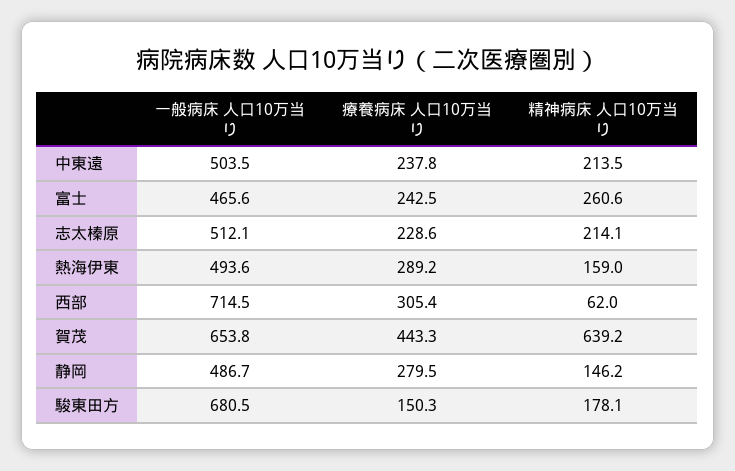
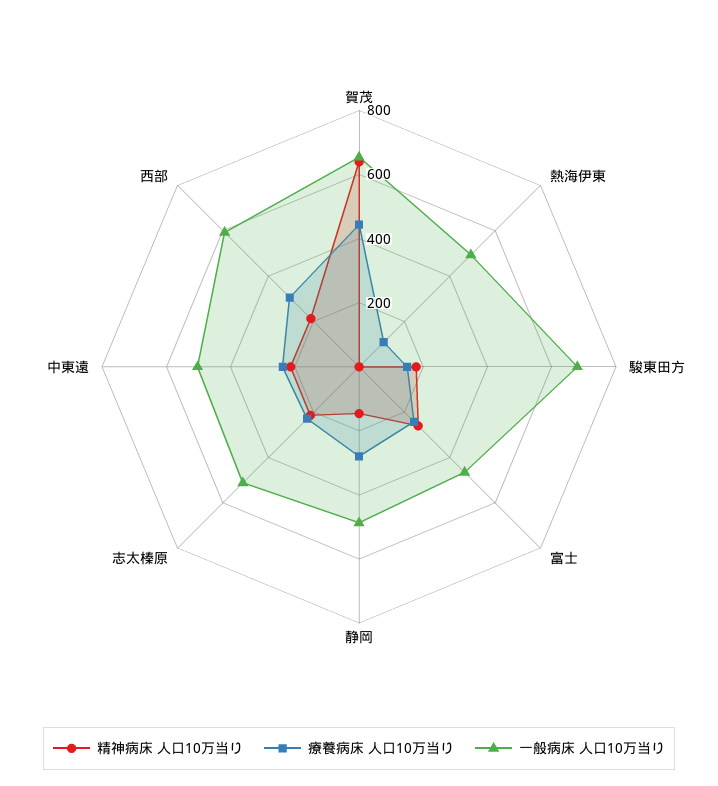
療養病床 人口10万当り, 熱海伊東: 289.2 -> 100
精神病床 人口10万当り, 熱海伊東: 159 -> 0
一般病床 人口10万当り, 西部: 714.5 -> 600
精神病床 人口10万当り, 西部: 62 -> 200

